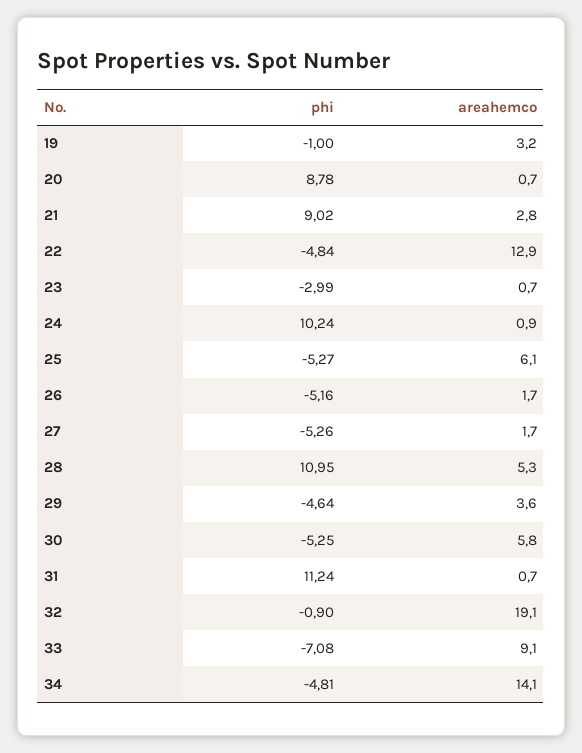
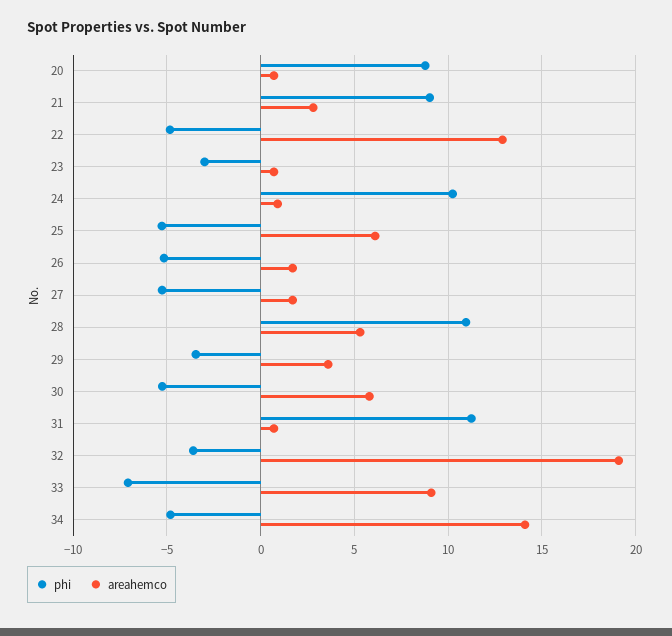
phi, 19: -1 -> none
areahemco, 19: 3.2 -> none
phi, 29: -4.64 -> -3.5
phi, 32: -0.9 -> -3.5

